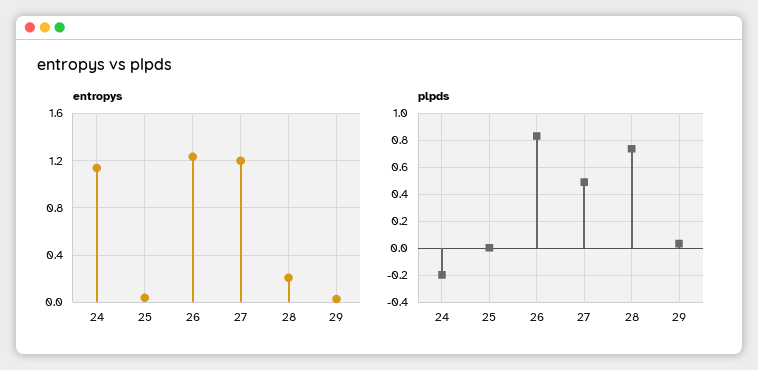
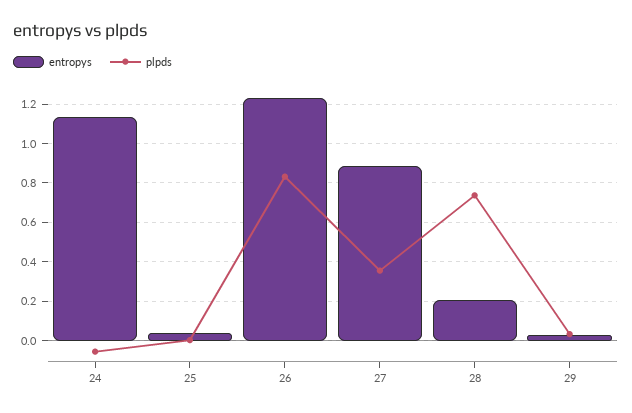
entropys, 27: 1.2 -> 0.9
plpds, 24: -0.2 -> -0.05
plpds, 27: 0.5 -> 0.35

